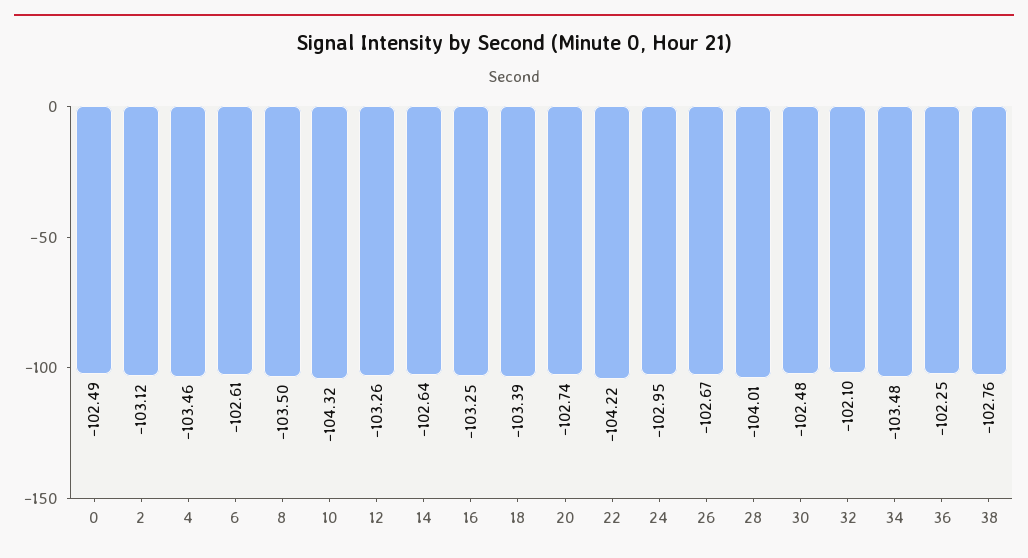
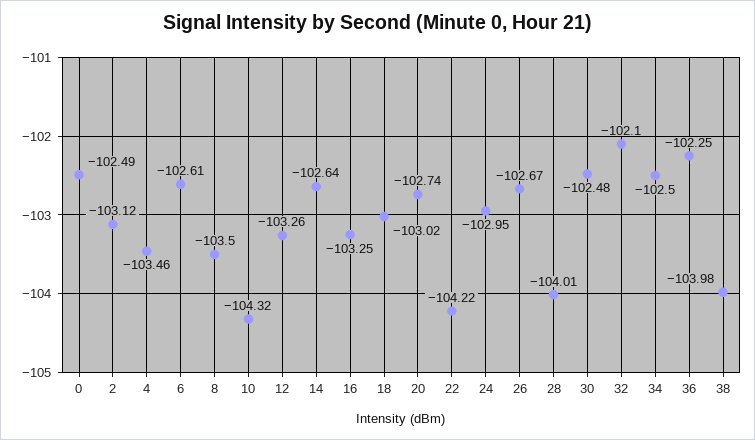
18: -103.39 -> -103.02
34: -103.48 -> -102.5
38: -102.76 -> -103.98

